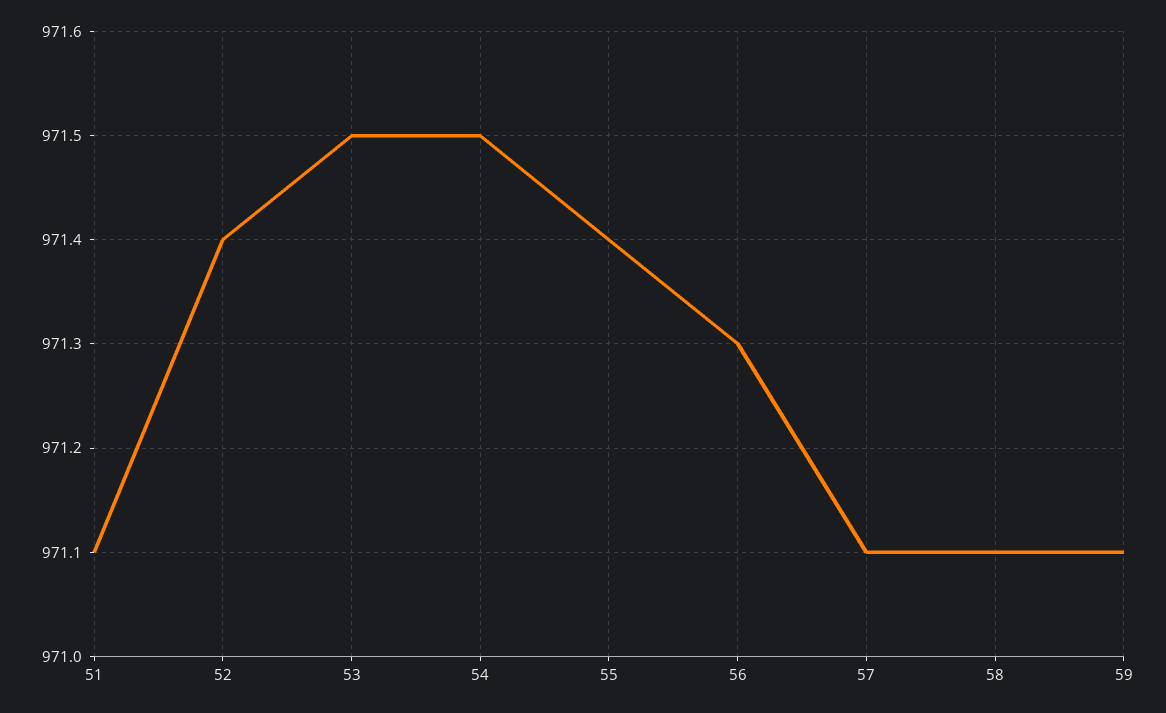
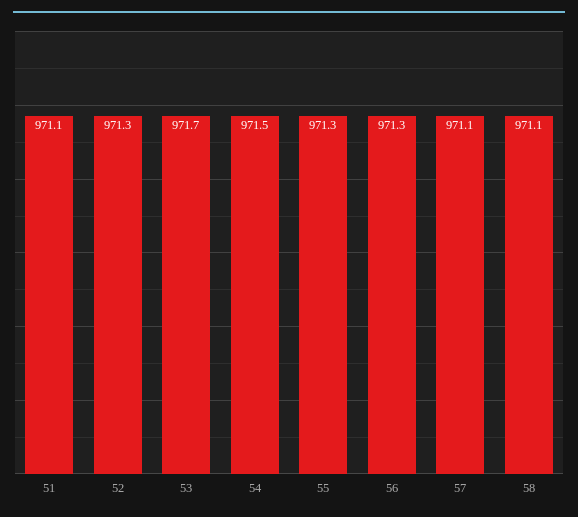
52: 971.4 -> 971.3
53: 971.5 -> 971.7
55: 971.4 -> 971.3
59: 971.1 -> none

